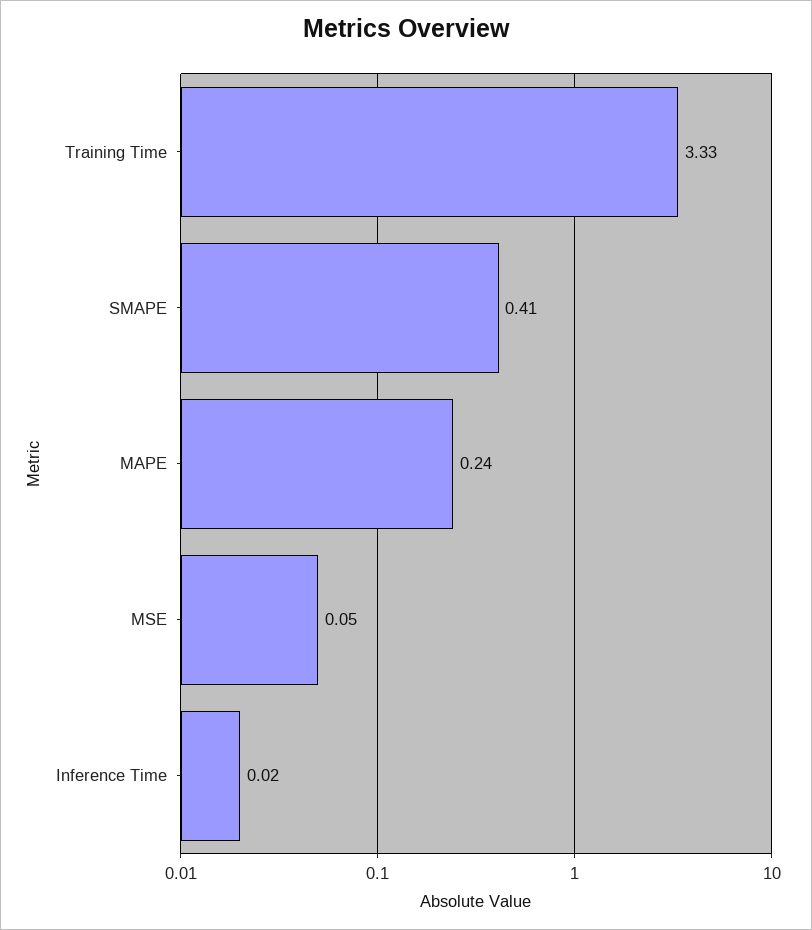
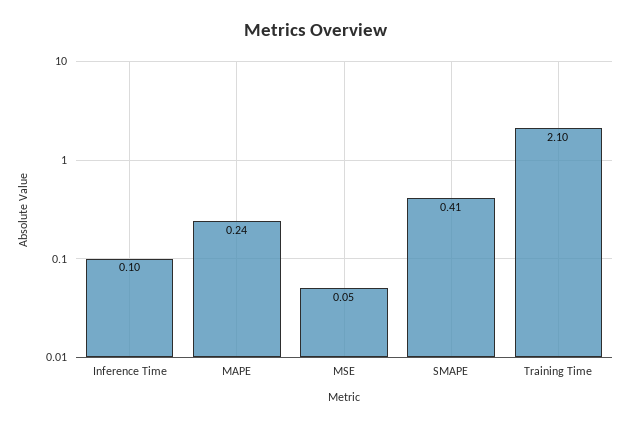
Training Time: 3.33 -> 2.1
Inference Time: 0.02 -> 0.1

